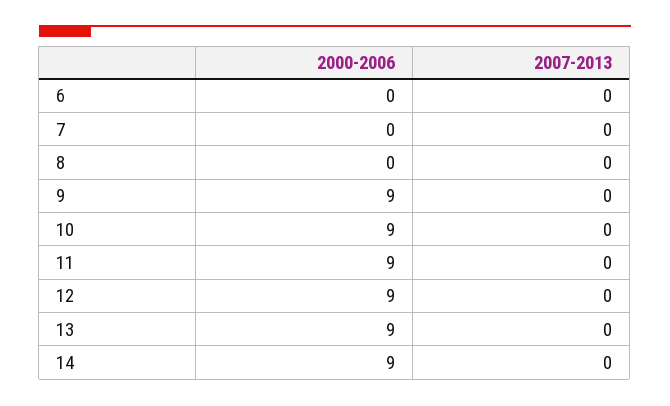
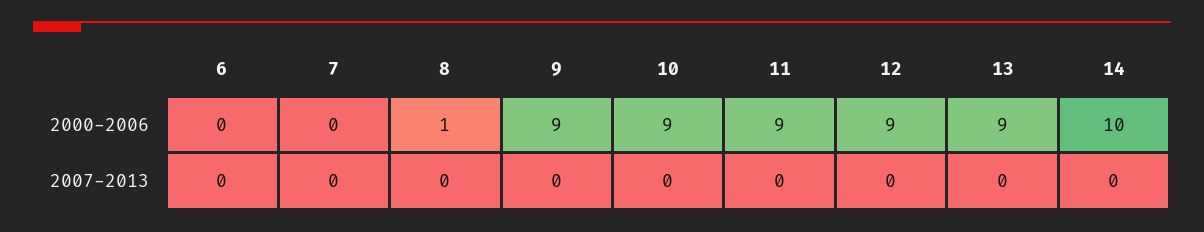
2000-2006, 8: 0 -> 1
2000-2006, 14: 9 -> 10

